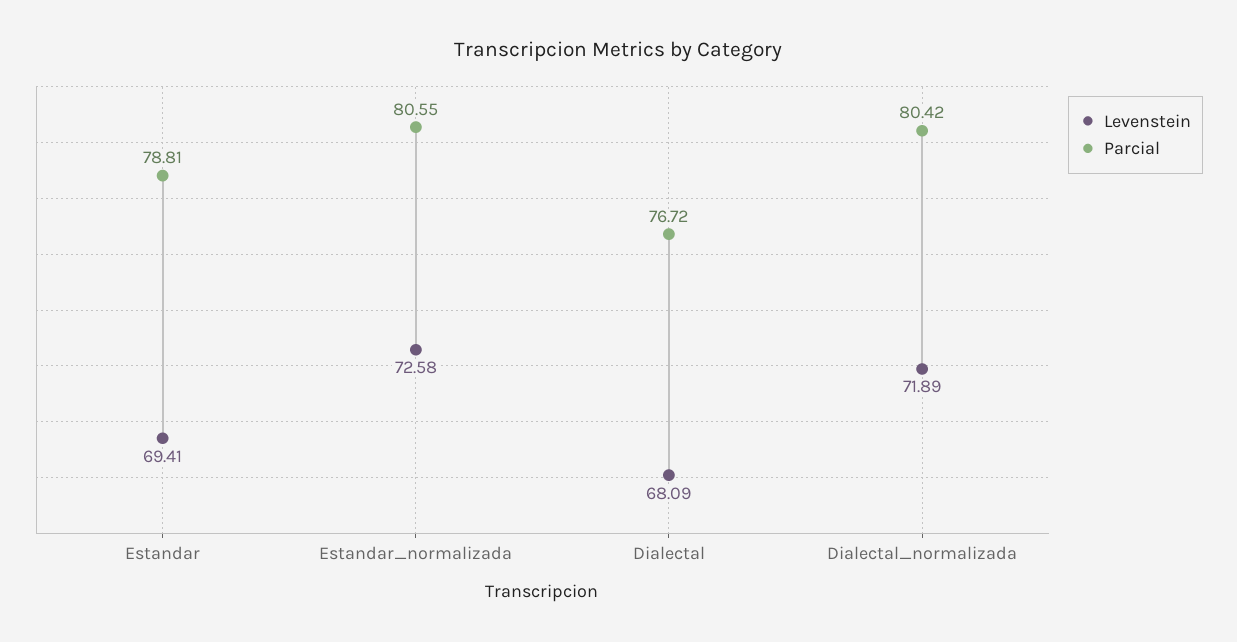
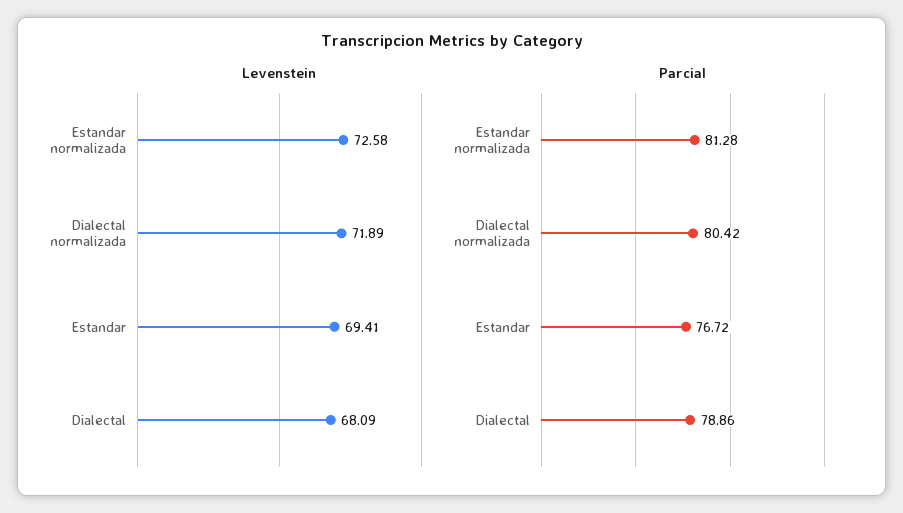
Parcial, Estandar: 78.81 -> 76.72
Parcial, Estandar_normalizada: 80.55 -> 81.28
Parcial, Dialectal: 76.72 -> 78.86

